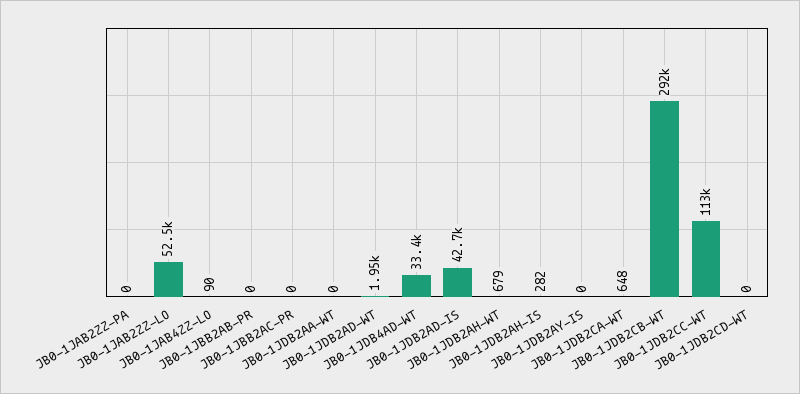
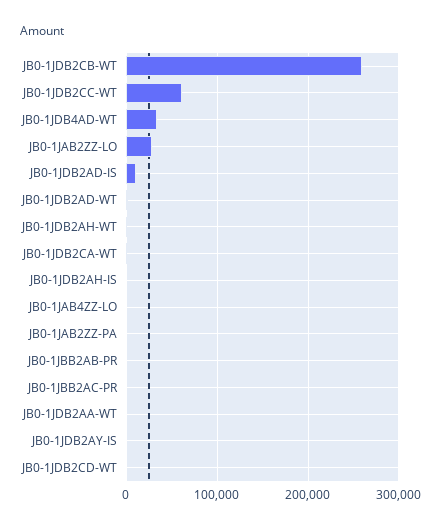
JB0-1JAB2ZZ-LO: 52500 -> 30000
JB0-1JDB2AD-IS: 42700 -> 10000
JB0-1JDB2CB-WT: 292000 -> 260000
JB0-1JDB2CC-WT: 113000 -> 60000

